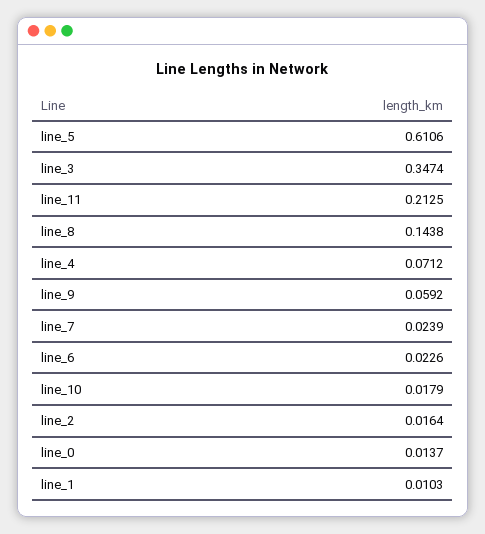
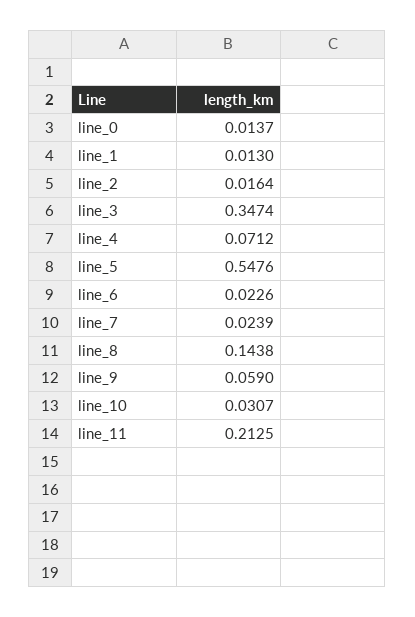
line_5: 0.6106 -> 0.5476
line_9: 0.0592 -> 0.059
line_10: 0.0179 -> 0.0307
line_1: 0.0103 -> 0.013

